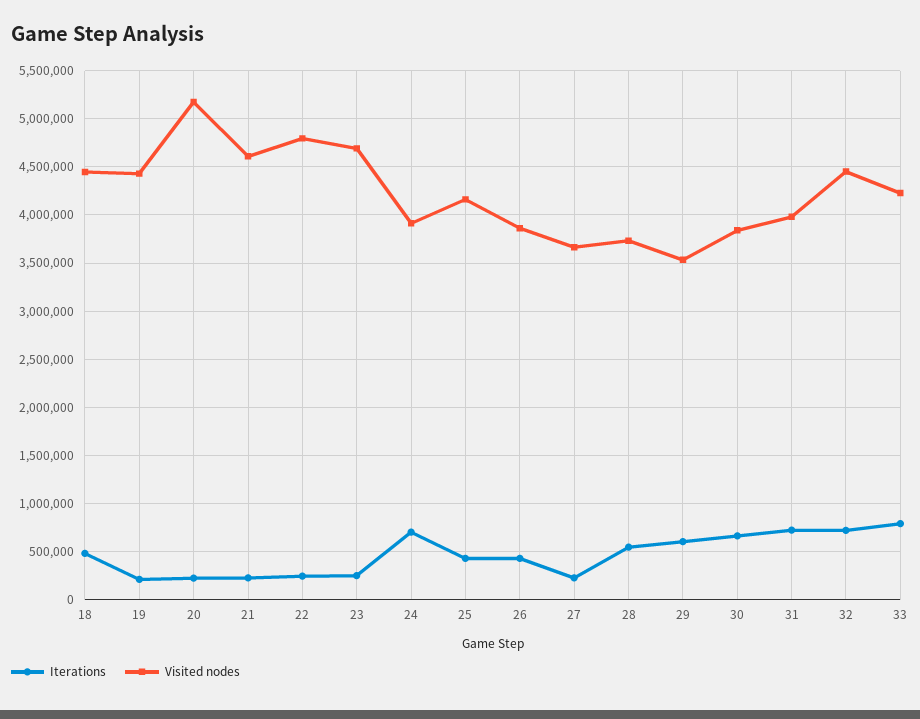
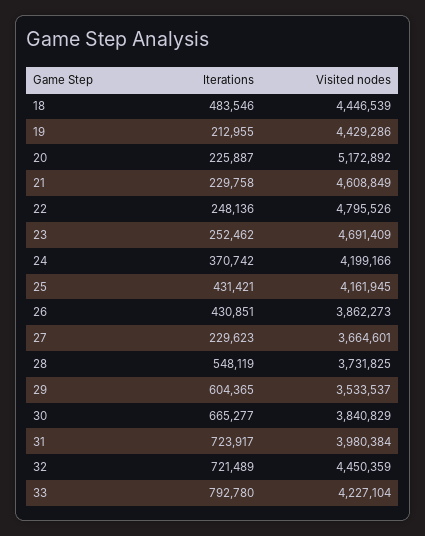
Iterations, 24: 700000 -> 370742
Visited nodes, 24: 3900000 -> 4199166

